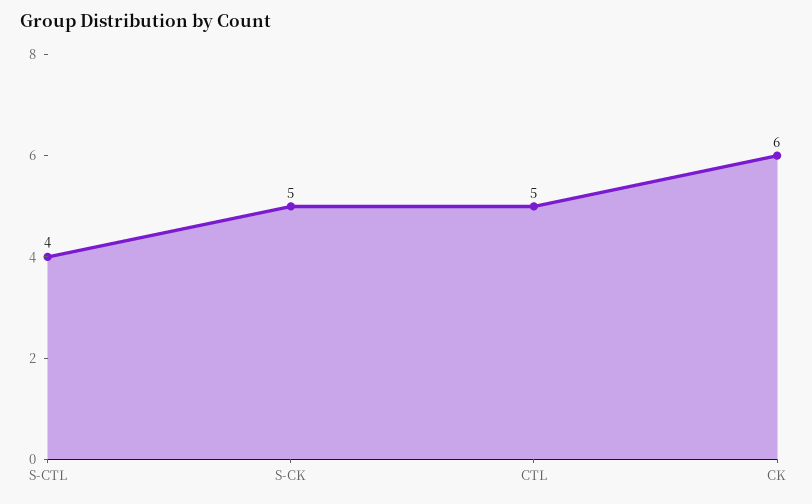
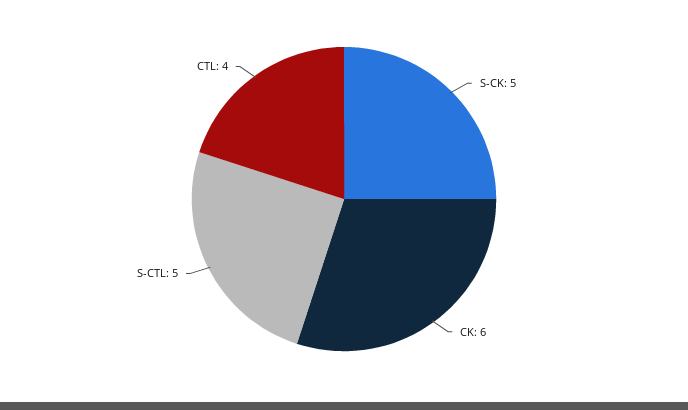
S-CTL: 4 -> 5
CTL: 5 -> 4

